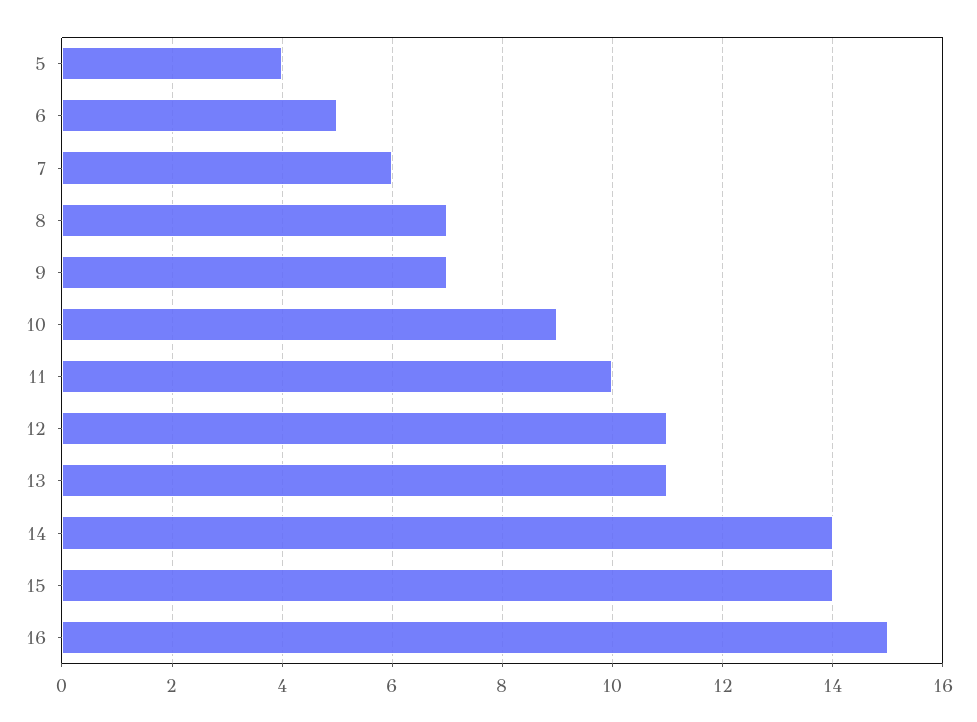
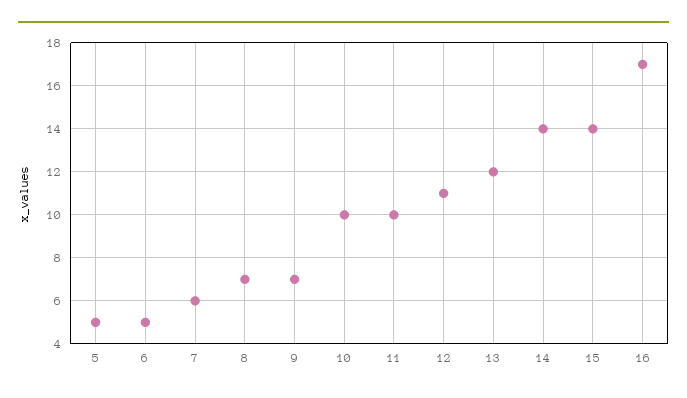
5: 4 -> 5
10: 9 -> 10
13: 11 -> 12
16: 15 -> 17

